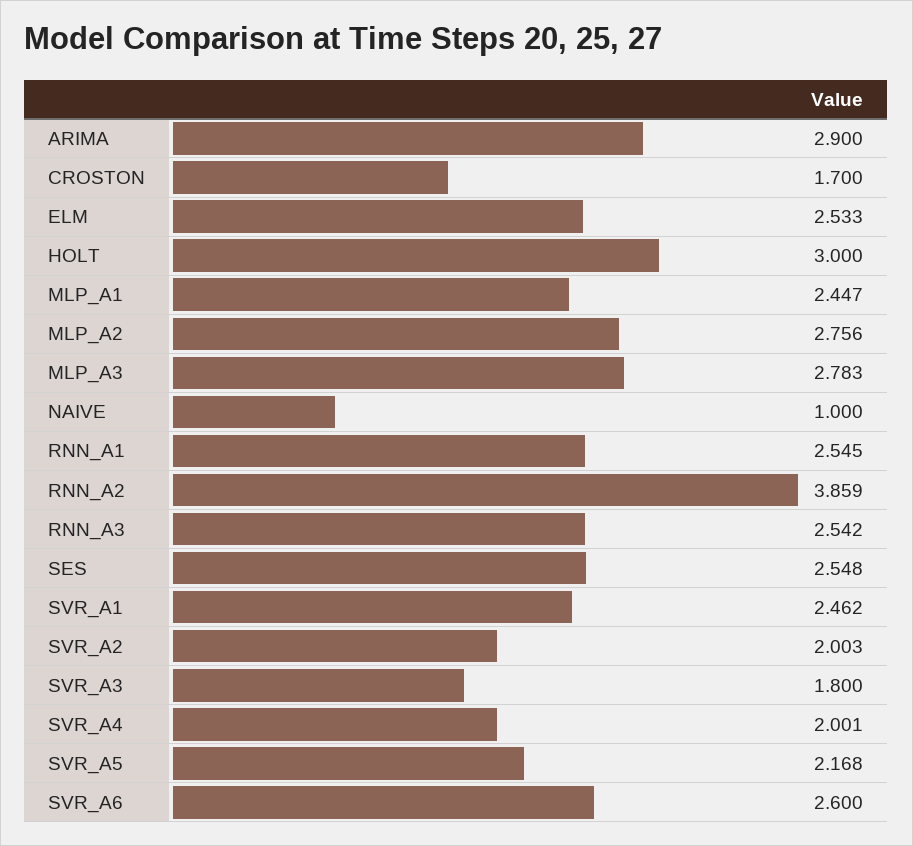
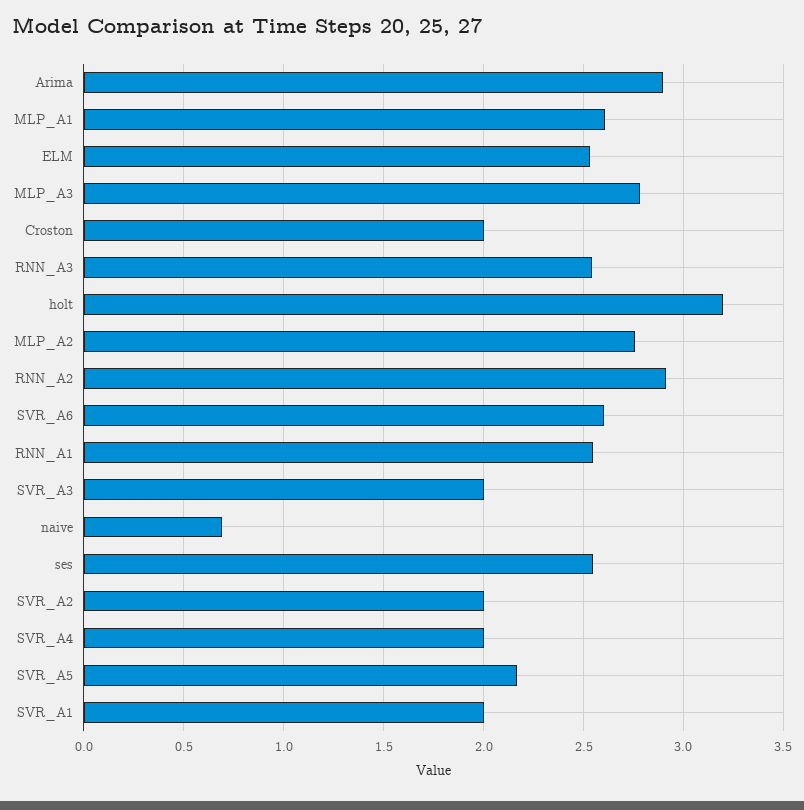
CROSTON: 1.7 -> 2
HOLT: 3 -> 3.2
MLP_A1: 2.447 -> 2.6
NAIVE: 1 -> 0.7
RNN_A2: 3.859 -> 2.9
SVR_A1: 2.462 -> 2
SVR_A3: 1.8 -> 2

